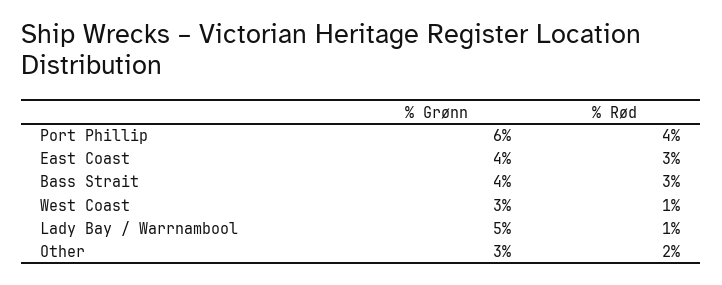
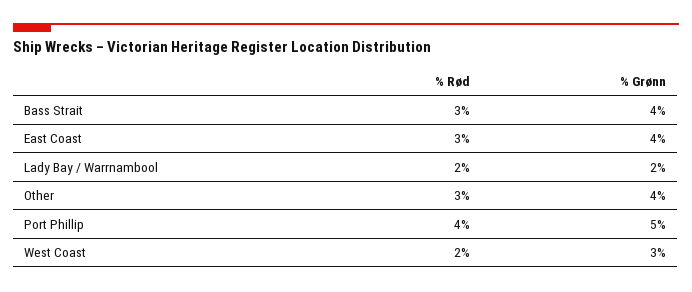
% Grønn, Port Phillip: 6 -> 5
% Rød, West Coast: 1 -> 2
% Grønn, Lady Bay / Warrnambool: 5 -> 2
% Rød, Lady Bay / Warrnambool: 1 -> 2
% Grønn, Other: 3 -> 4
% Rød, Other: 2 -> 3

